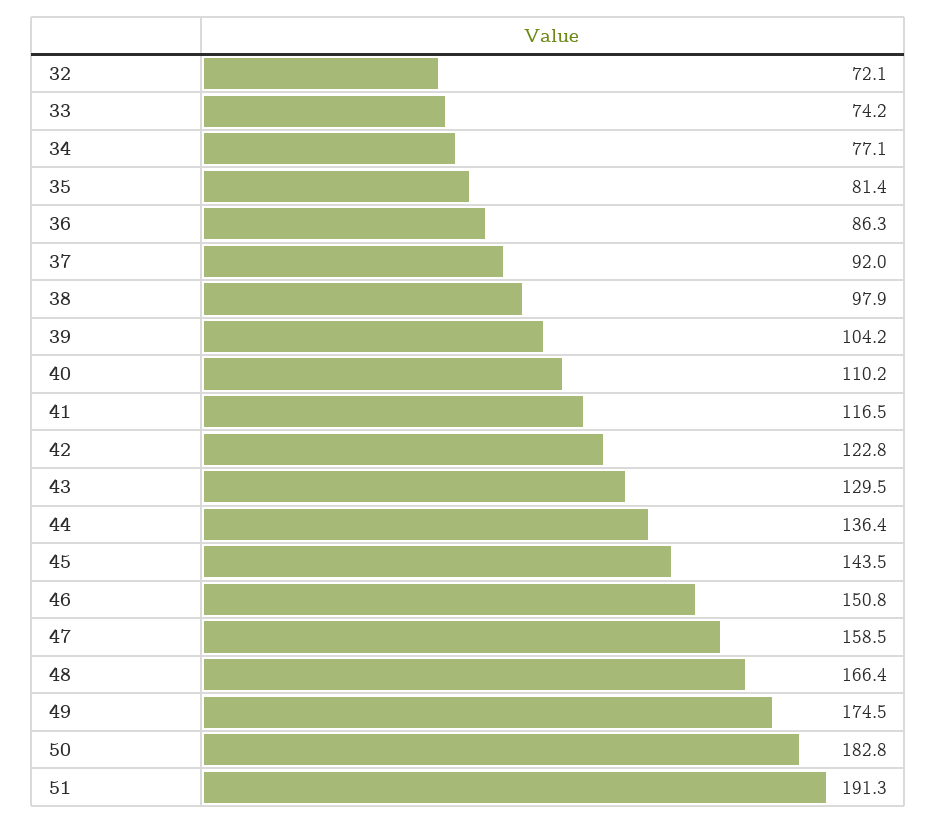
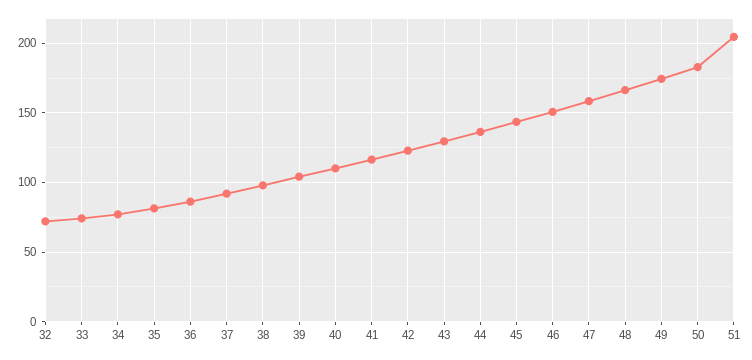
51: 191.3 -> 205

